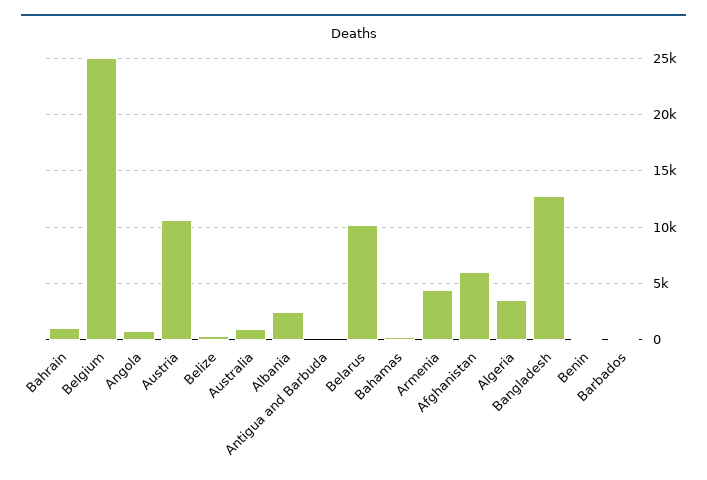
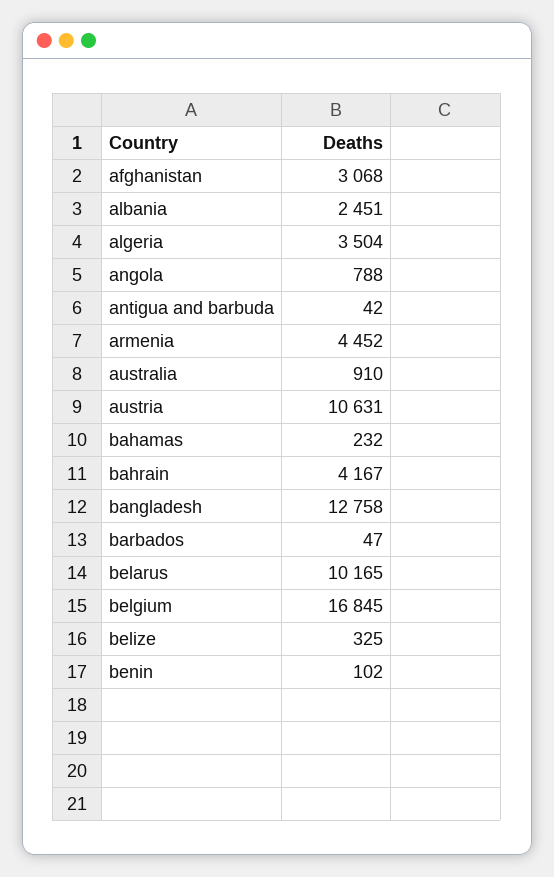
Bahrain: 1000 -> 4167
Belgium: 25000 -> 16845
Afghanistan: 6000 -> 3068

